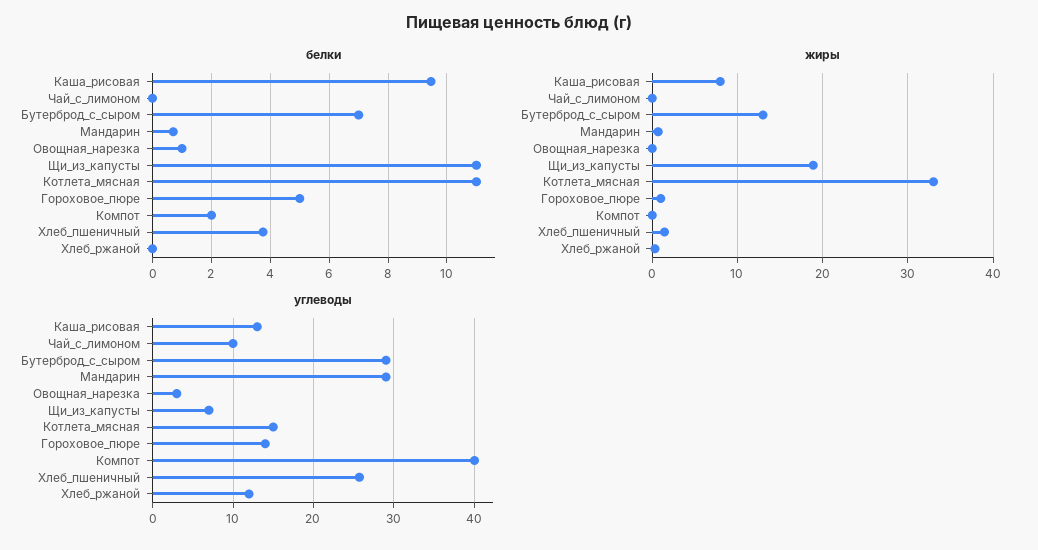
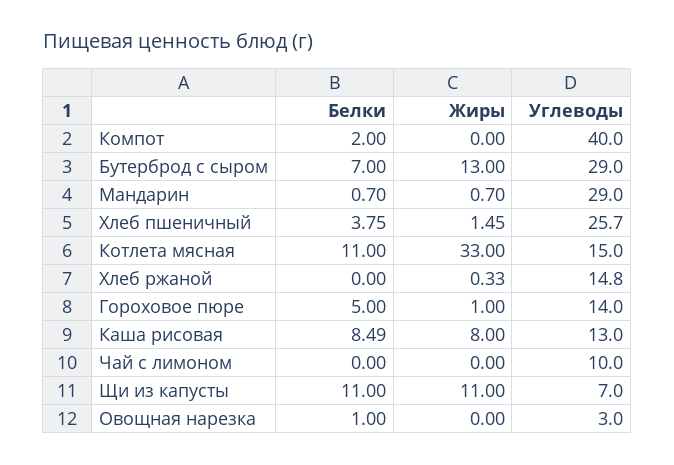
белки, Каша_рисовая: 9.5 -> 8.49
жиры, Щи_из_капусты: 19 -> 11
углеводы, Хлеб_ржаной: 12 -> 14.8

